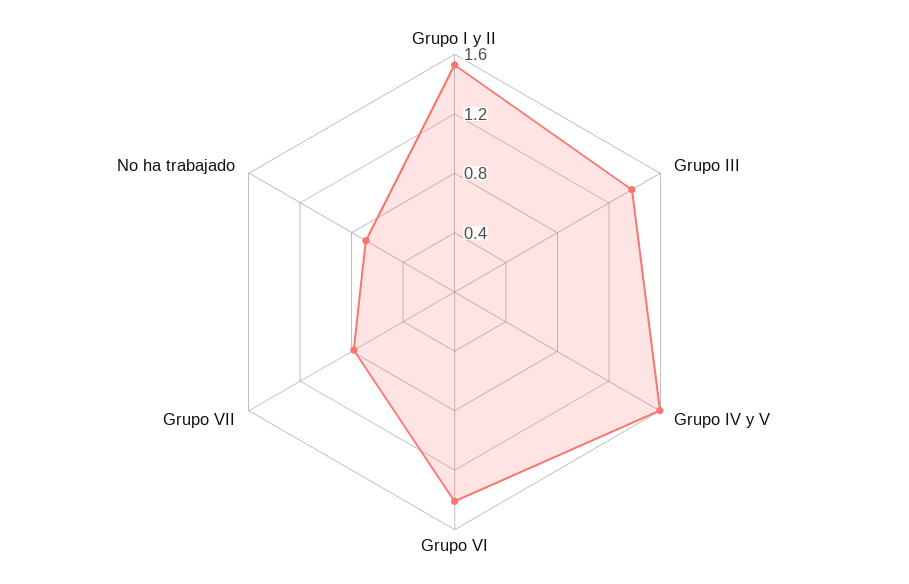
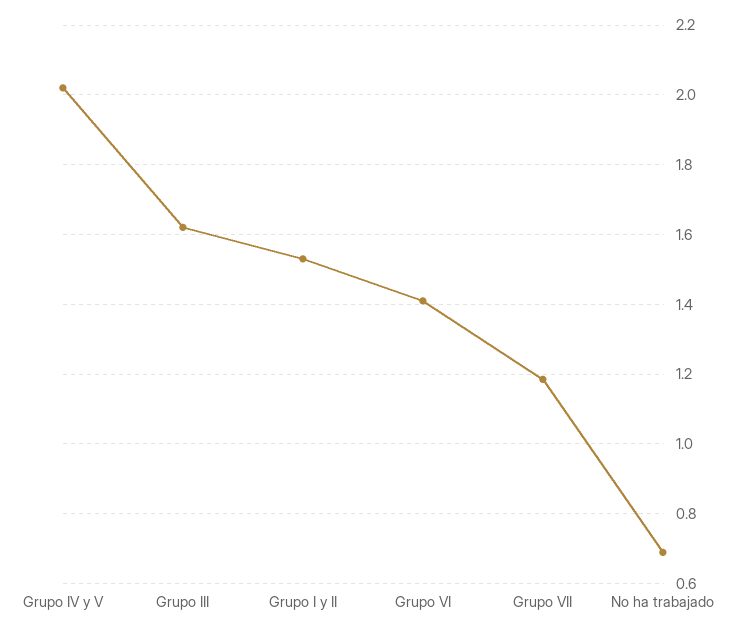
Grupo III: 1.4 -> 1.62
Grupo IV y V: 1.6 -> 2.02
Grupo VII: 0.8 -> 1.18

